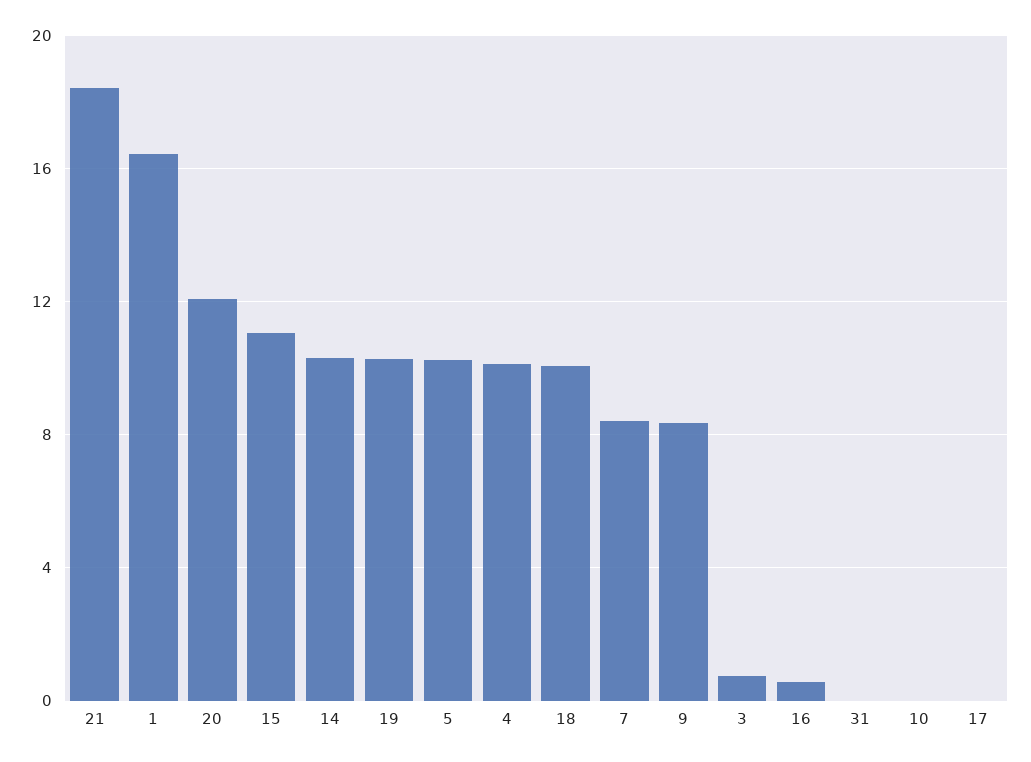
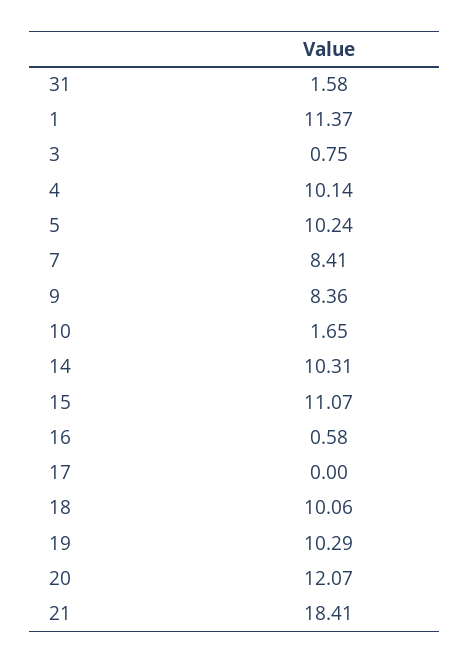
1: 16.5 -> 11.37
31: 0 -> 1.58
10: 0 -> 1.65

